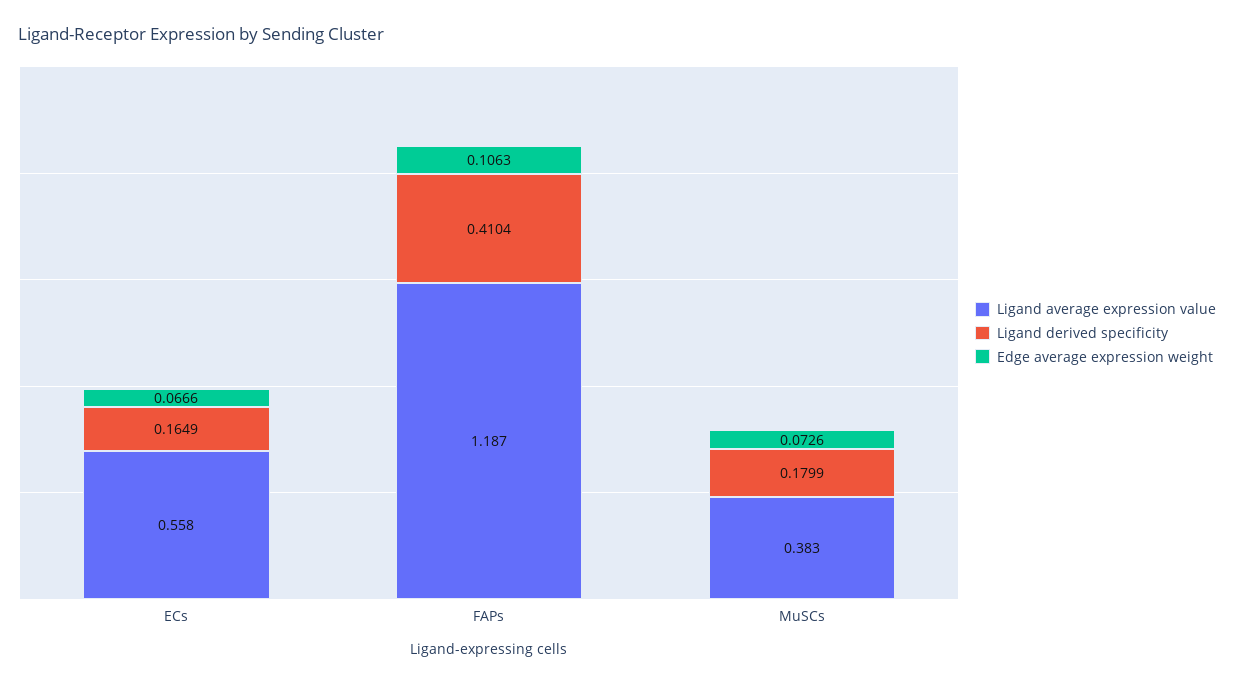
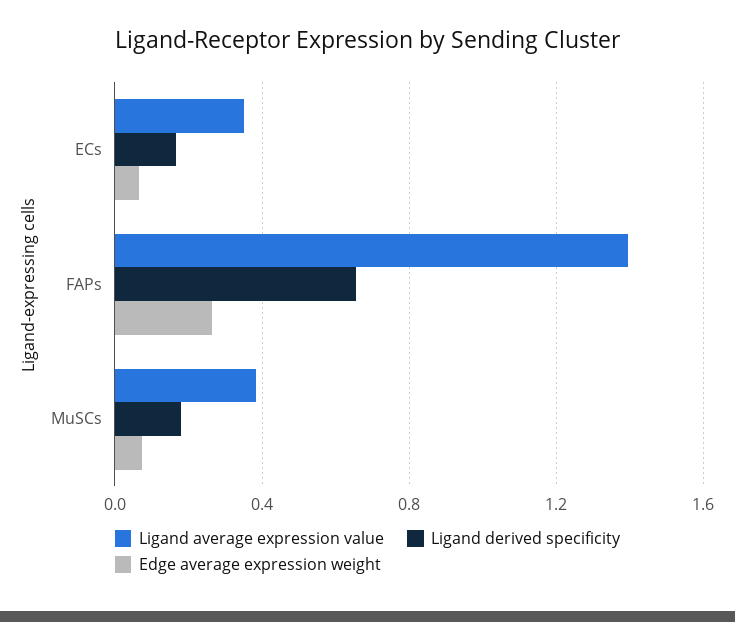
Ligand average expression value, ECs: 0.558 -> 0.35
Ligand average expression value, FAPs: 1.187 -> 1.4
Ligand derived specificity, FAPs: 0.4104 -> 0.65
Edge average expression weight, FAPs: 0.1063 -> 0.25

